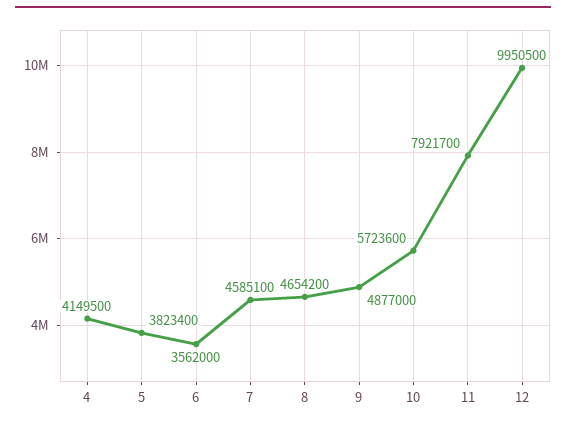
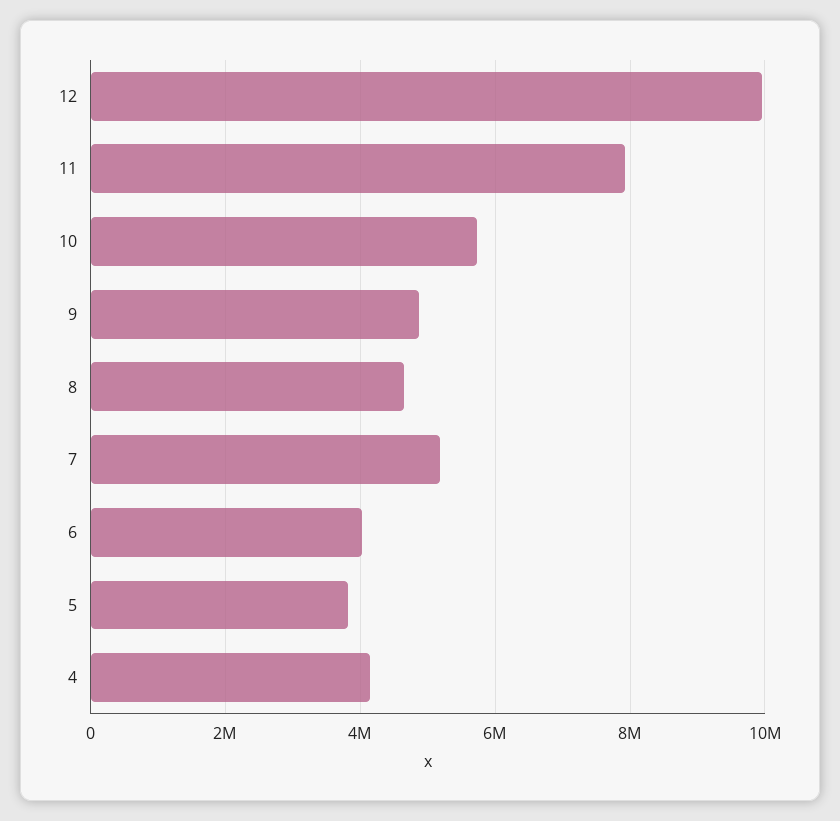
6: 3562000 -> 4000000
7: 4585100 -> 5200000

